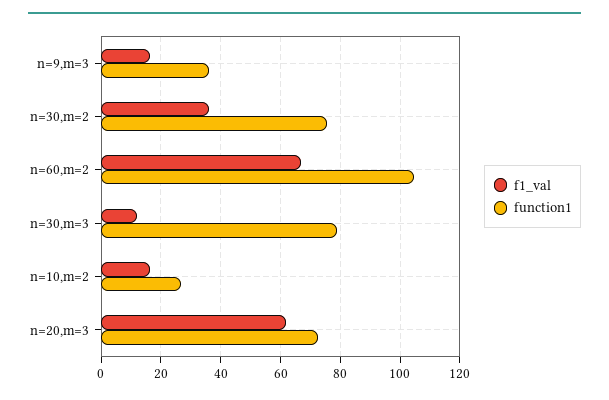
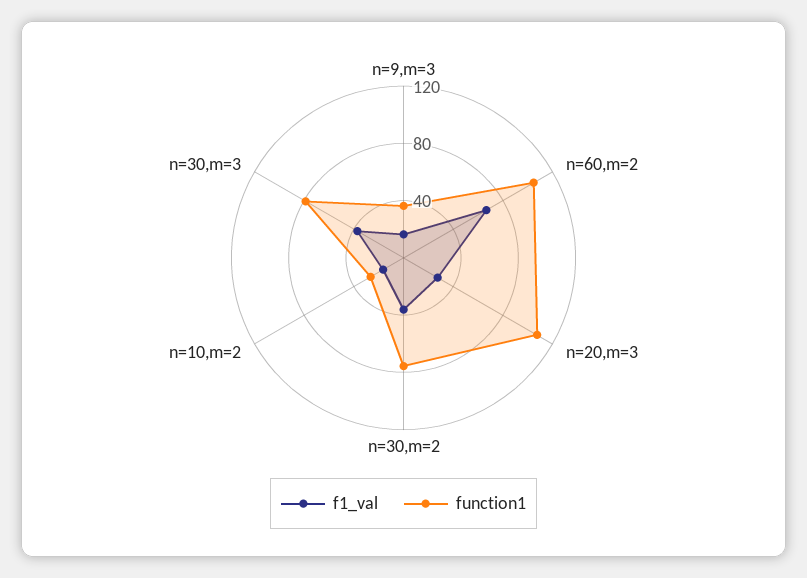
f1_val, n=30,m=3: 12.5 -> 40
f1_val, n=20,m=3: 62.5 -> 30
function1, n=20,m=3: 72.5 -> 110

